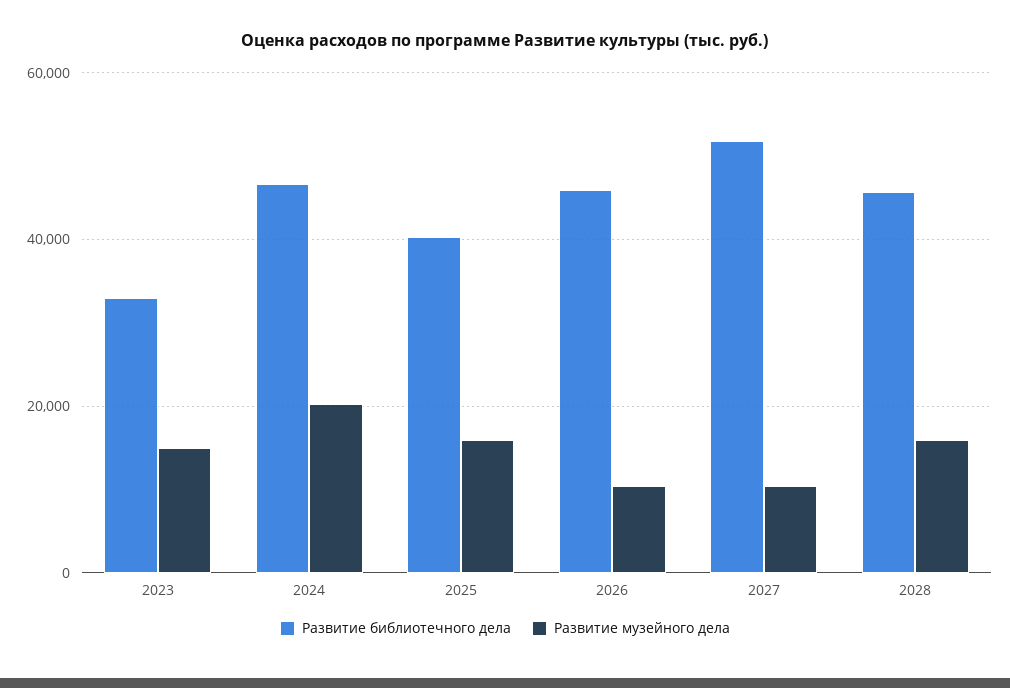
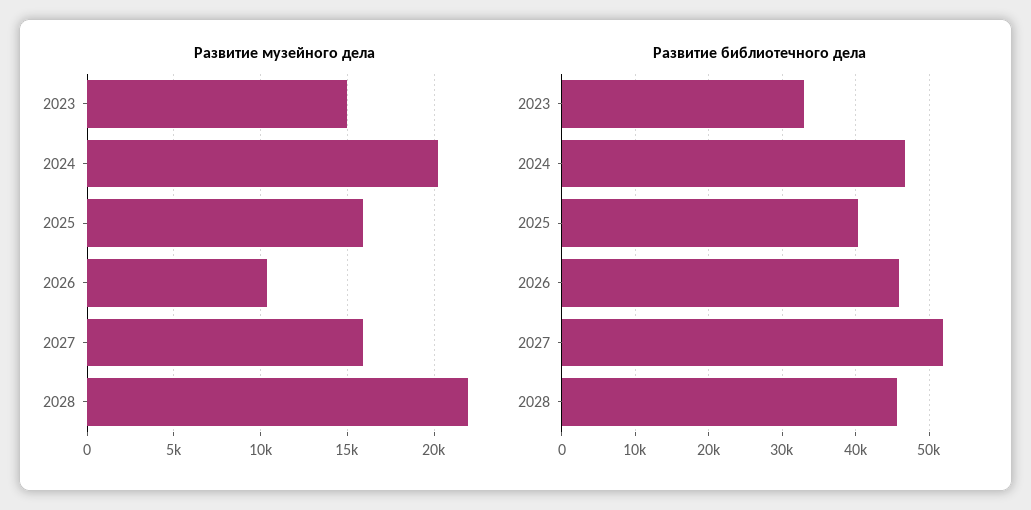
Развитие музейного дела, 2027: 10000 -> 16000
Развитие музейного дела, 2028: 16000 -> 22000

